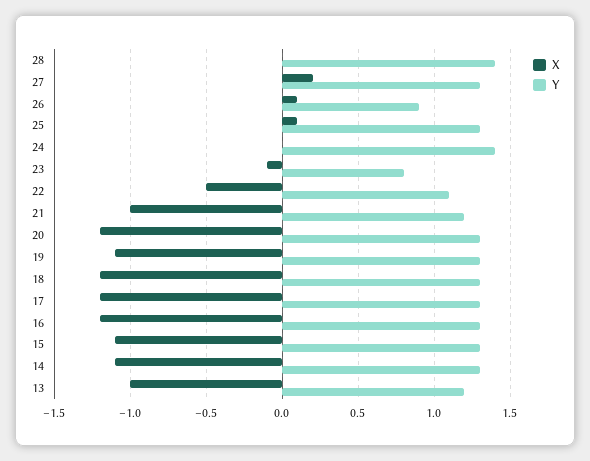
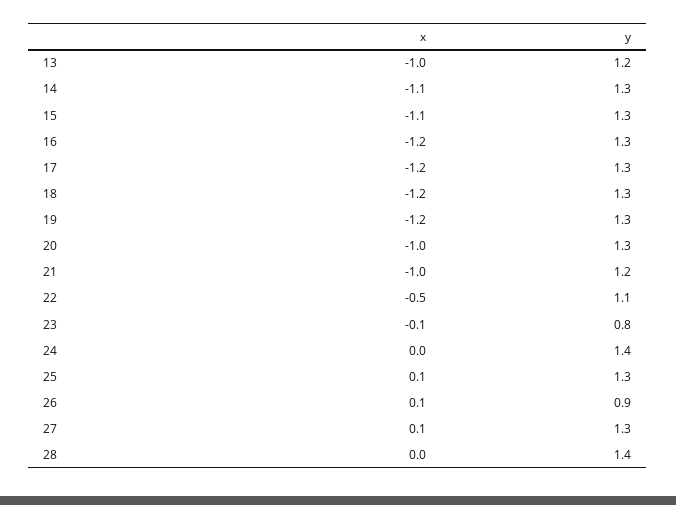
X, 27: 0.2 -> 0.1
X, 20: -1.2 -> -1
X, 19: -1.1 -> -1.2

